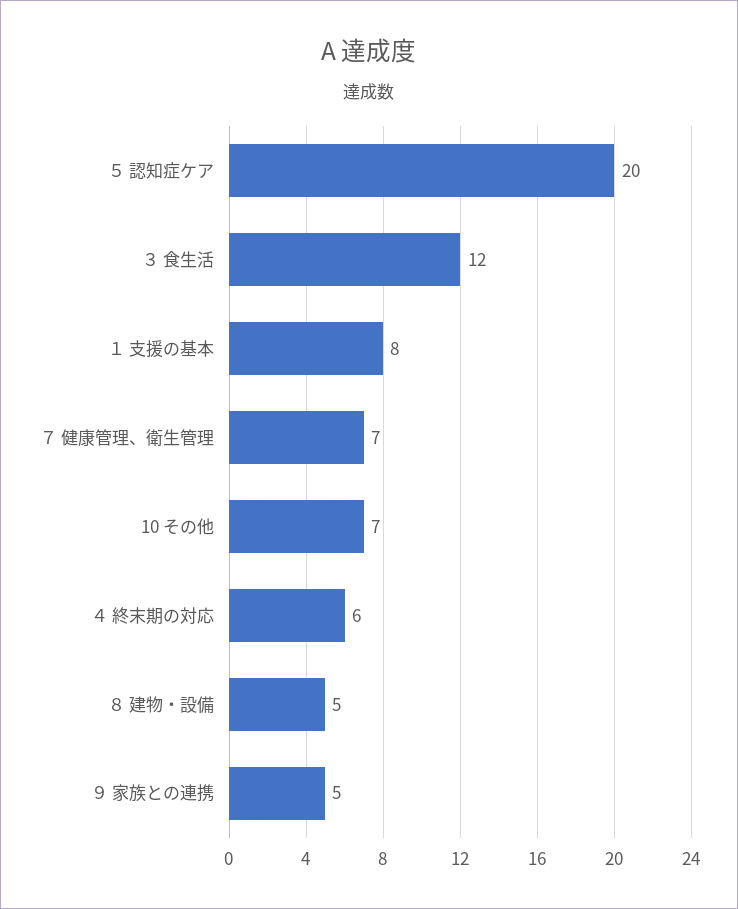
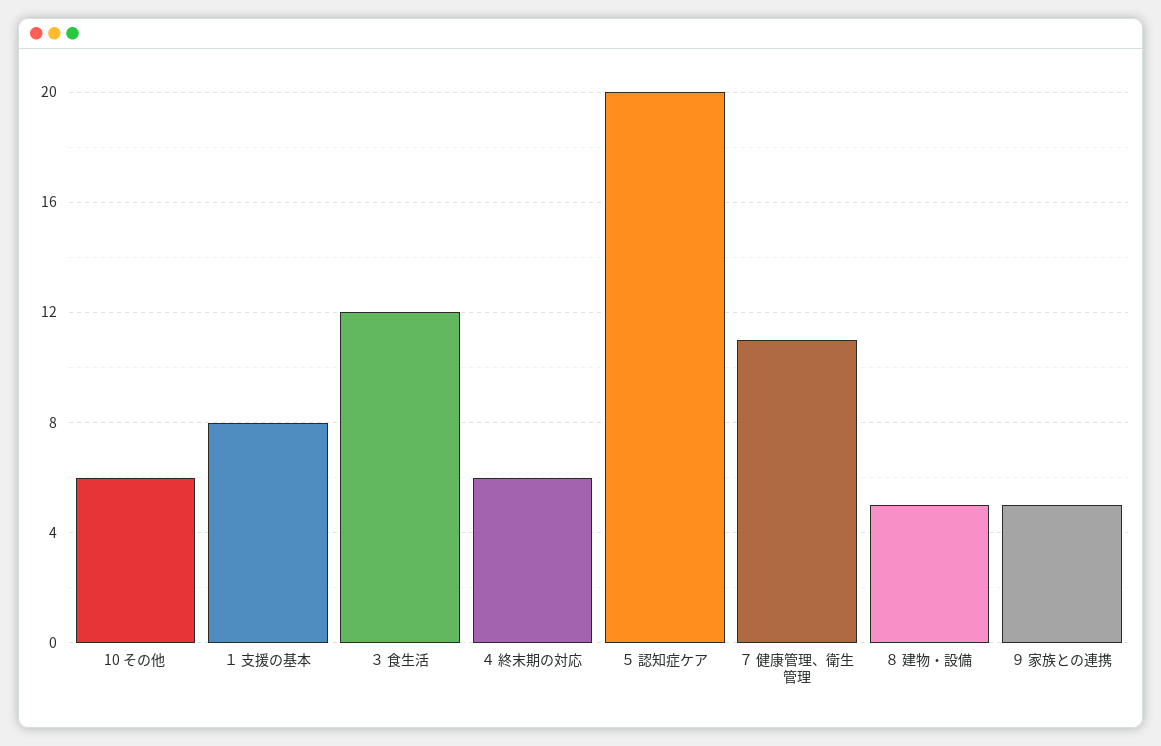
７ 健康管理、衛生管理: 7 -> 11
10 その他: 7 -> 6

